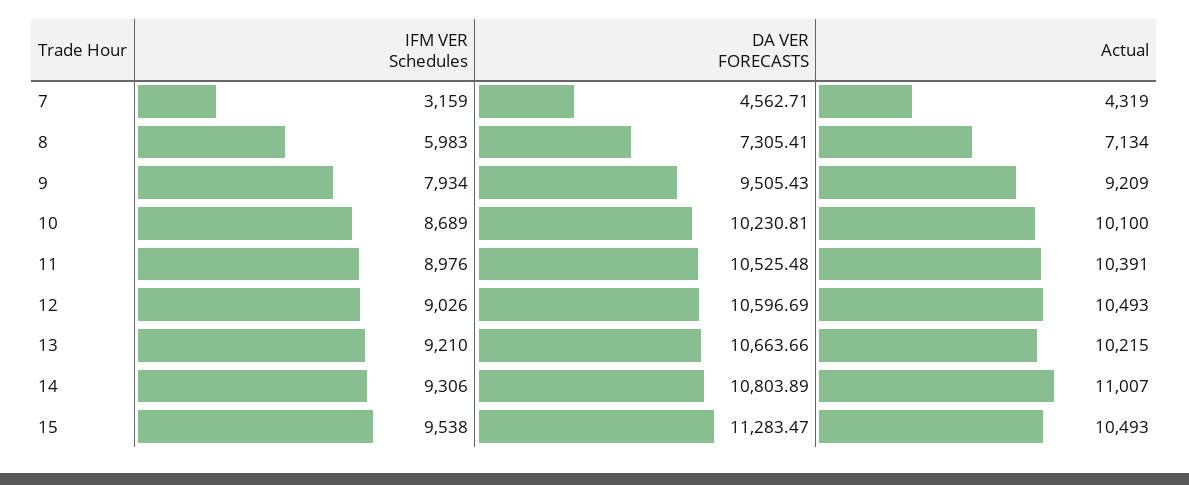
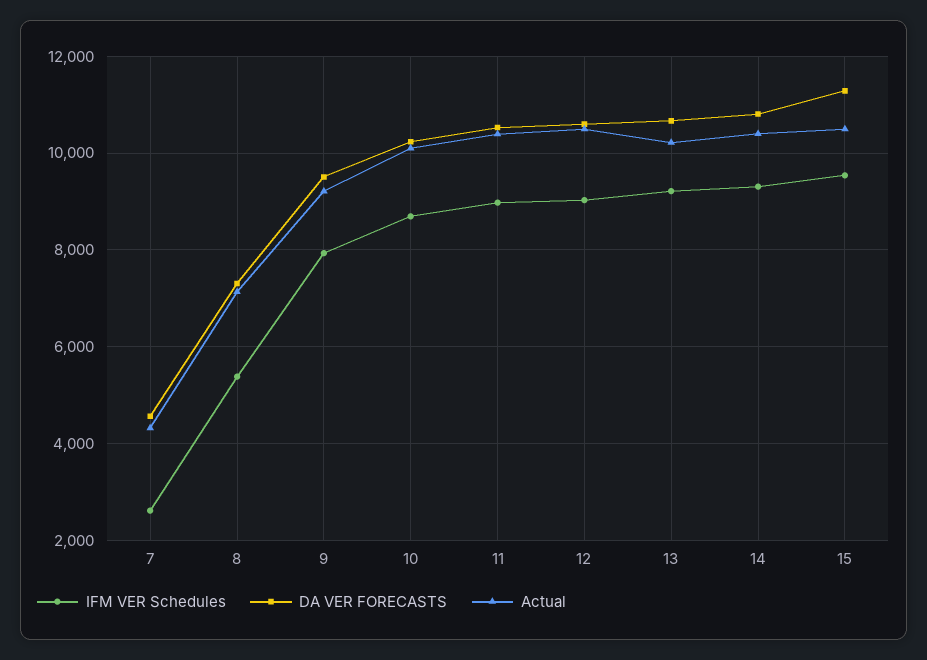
IFM VER Schedules, 7: 3159 -> 2600
IFM VER Schedules, 8: 5983 -> 5400
Actual, 14: 11007 -> 10400

